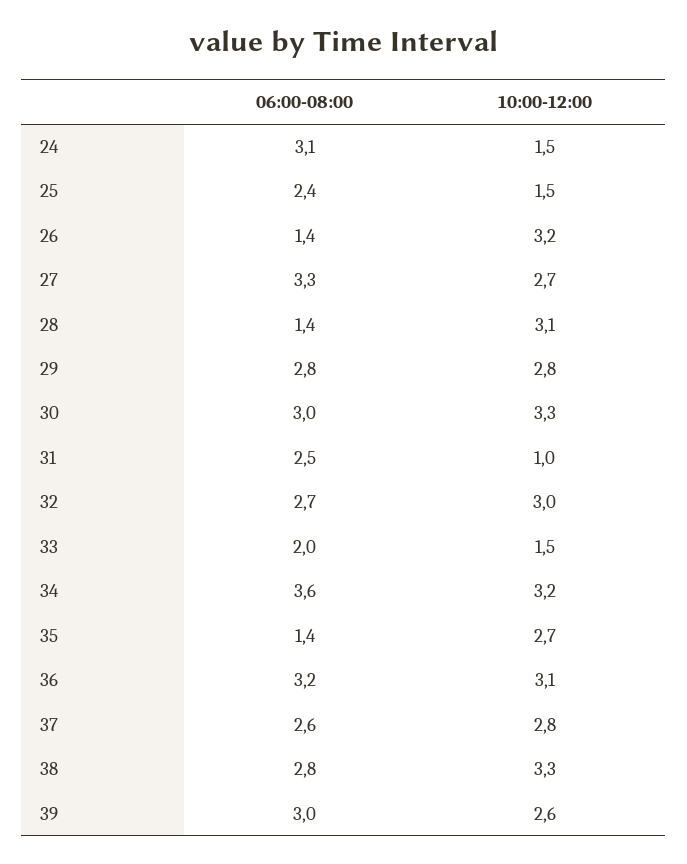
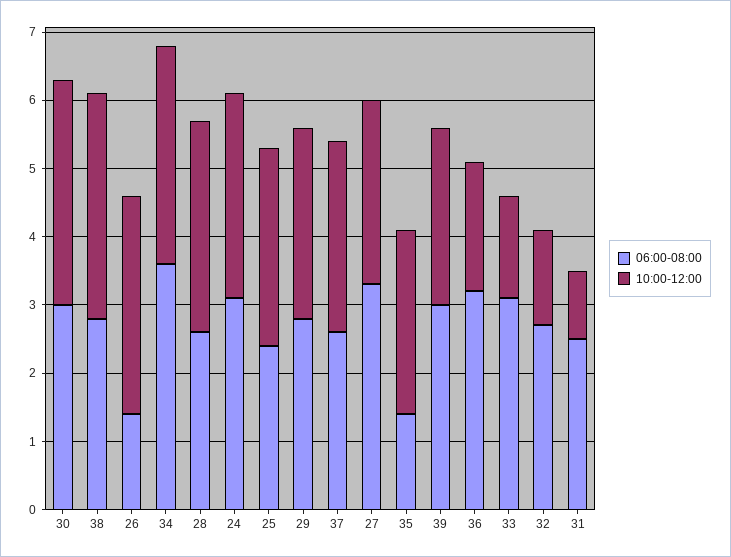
10:00-12:00, 24: 1.5 -> 3
10:00-12:00, 25: 1.5 -> 3
06:00-08:00, 28: 1.4 -> 2.5
10:00-12:00, 32: 3 -> 1.5
06:00-08:00, 33: 2 -> 3
10:00-12:00, 36: 3.1 -> 2

